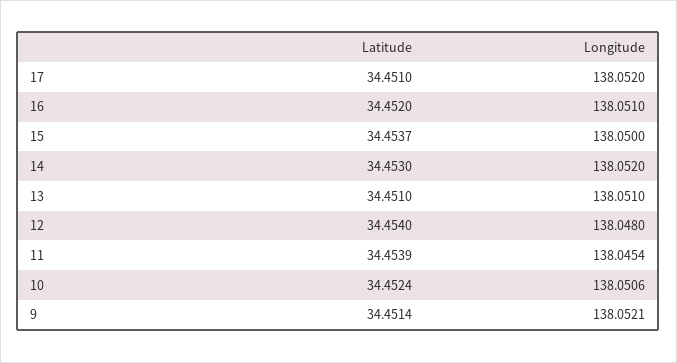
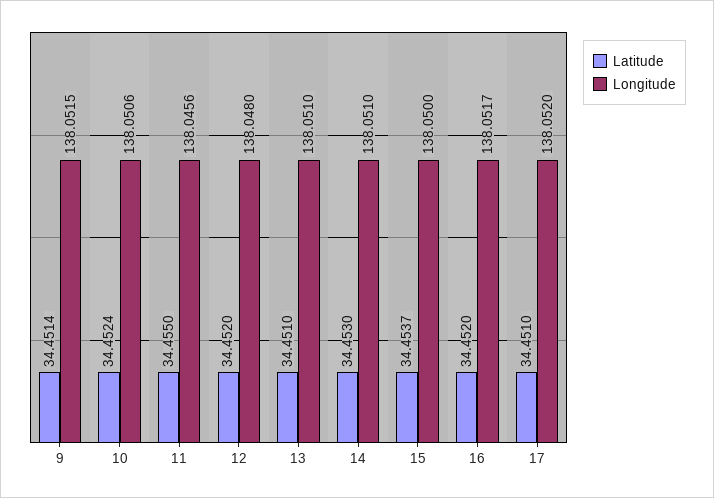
Longitude, 16: 138.051 -> 138.0517
Longitude, 14: 138.052 -> 138.051
Latitude, 12: 34.454 -> 34.452
Latitude, 11: 34.4539 -> 34.455
Longitude, 11: 138.0454 -> 138.0456
Longitude, 9: 138.0521 -> 138.0515

